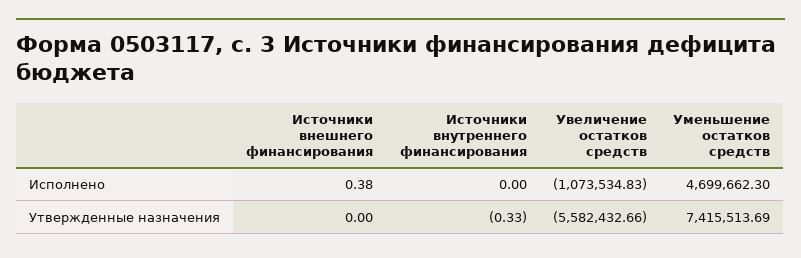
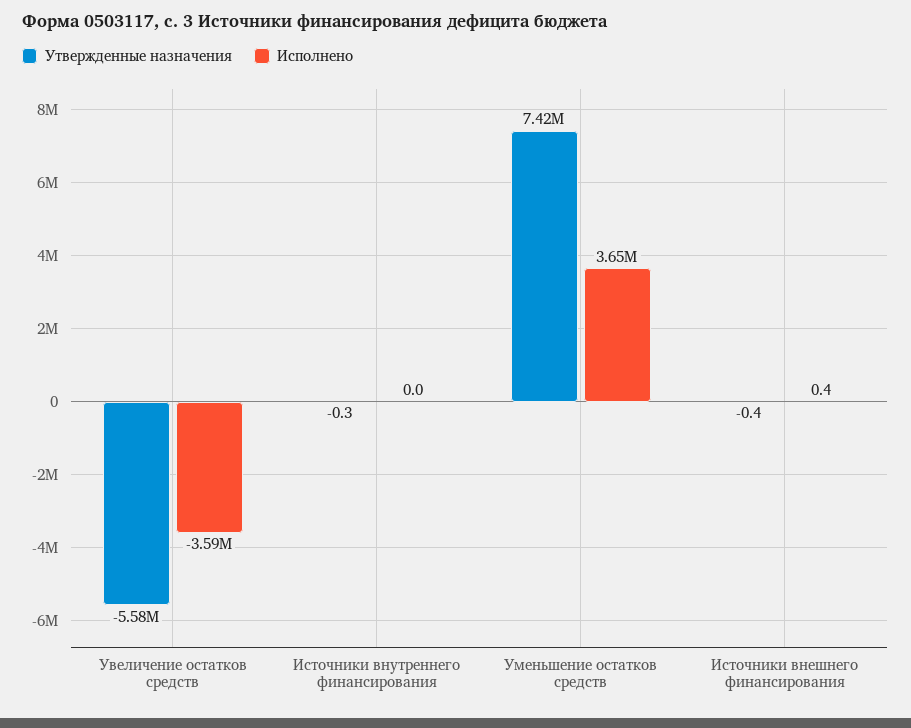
Исполнено, Увеличение остатков средств: -1073534.83 -> -3590000
Исполнено, Уменьшение остатков средств: 4699662.3 -> 3650000
Утвержденные назначения, Источники внешнего финансирования: 0 -> -0.4

